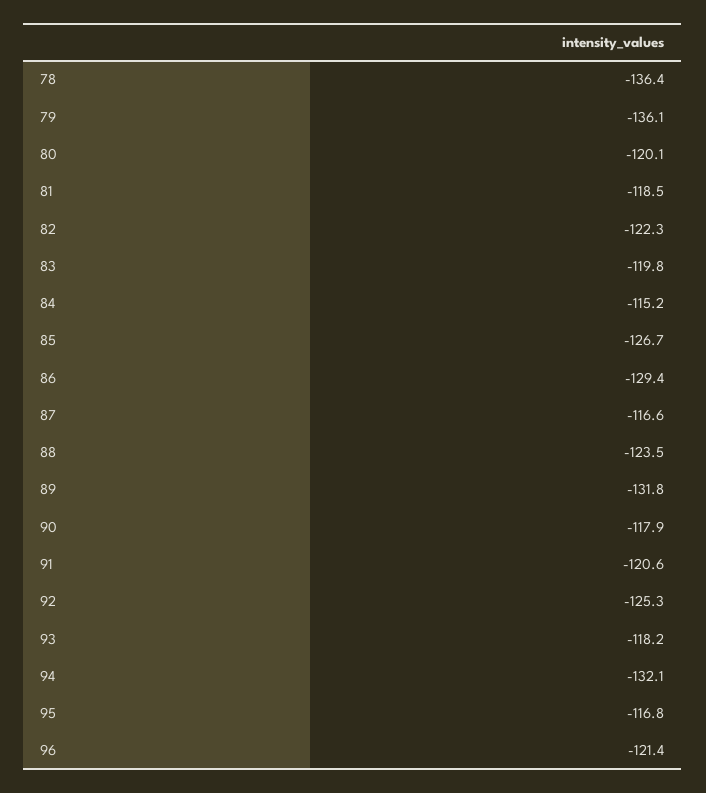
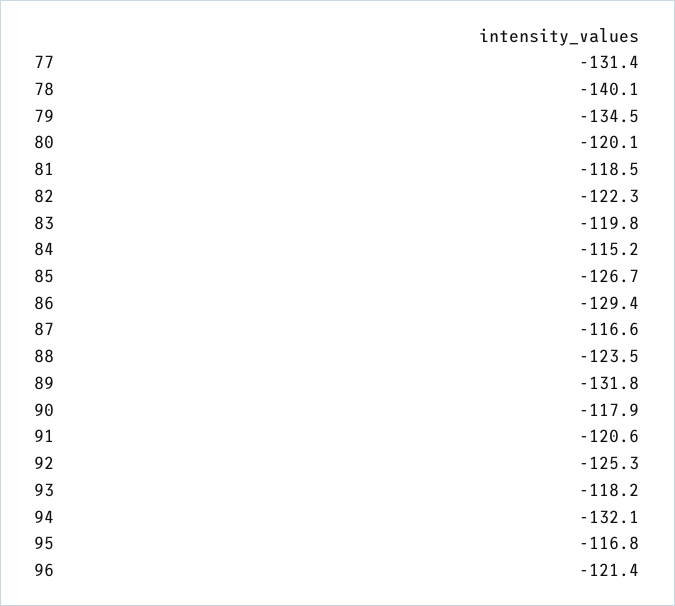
78: -136.4 -> -140.1
79: -136.1 -> -134.5
77: none -> -131.4

